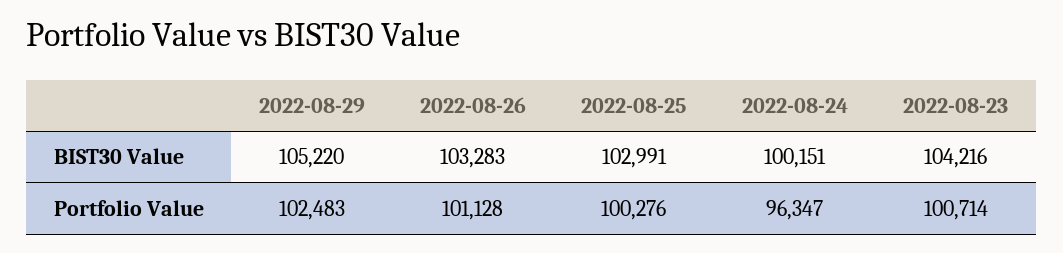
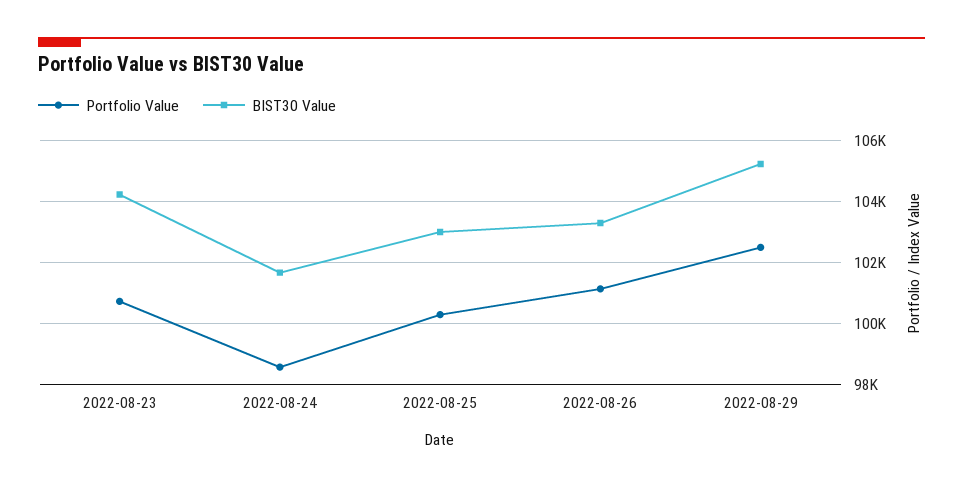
BIST30 Value, 2022-08-24: 100151 -> 101600
Portfolio Value, 2022-08-24: 96347 -> 98600

